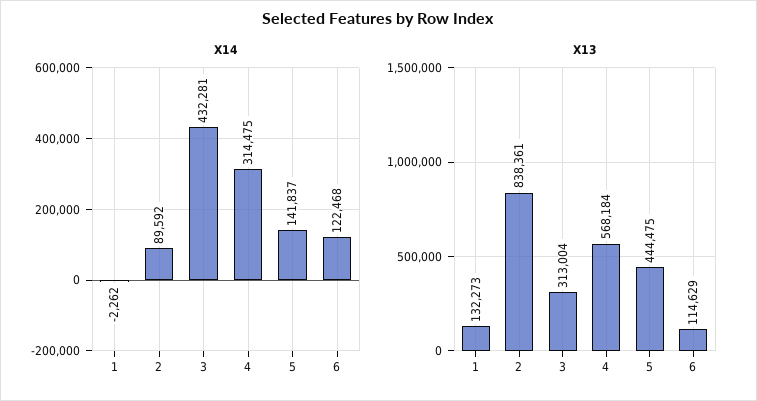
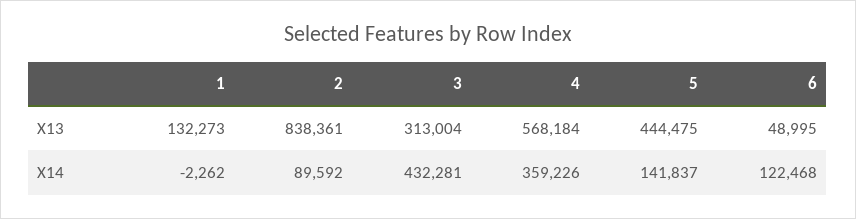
X14, 4: 314475 -> 359226
X13, 6: 114629 -> 48995

